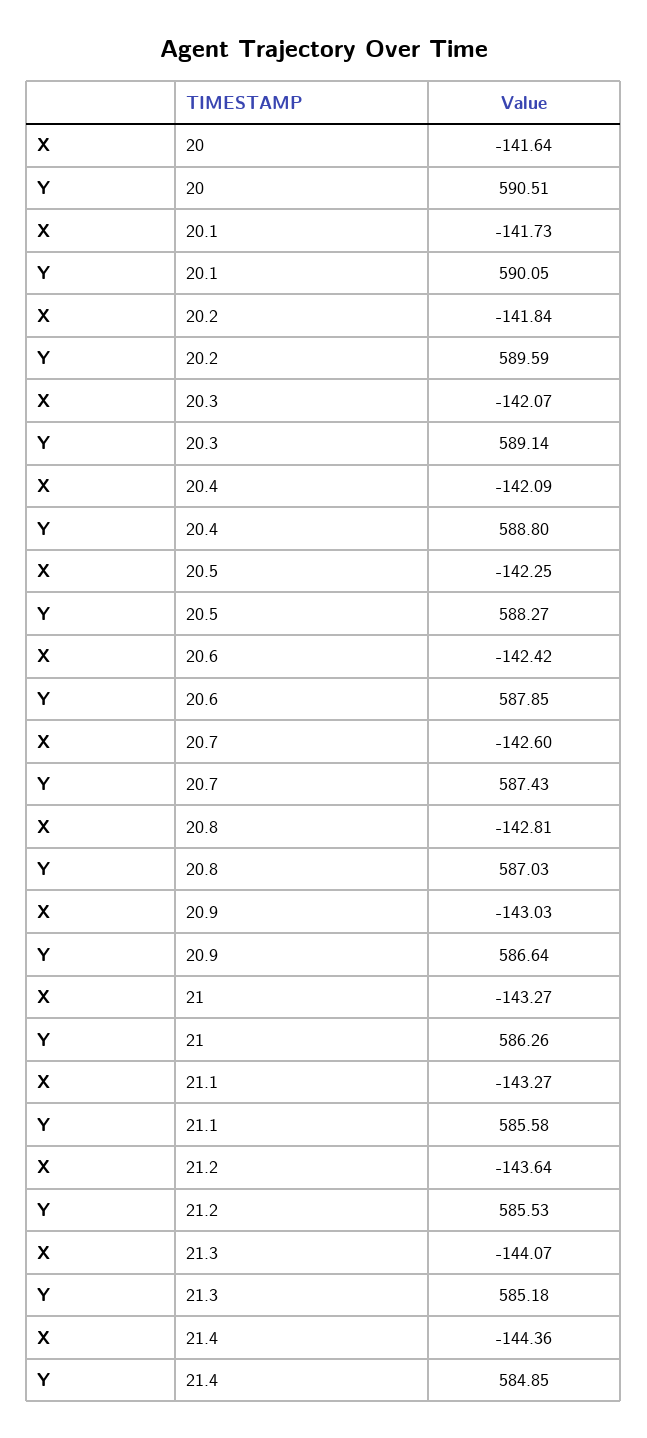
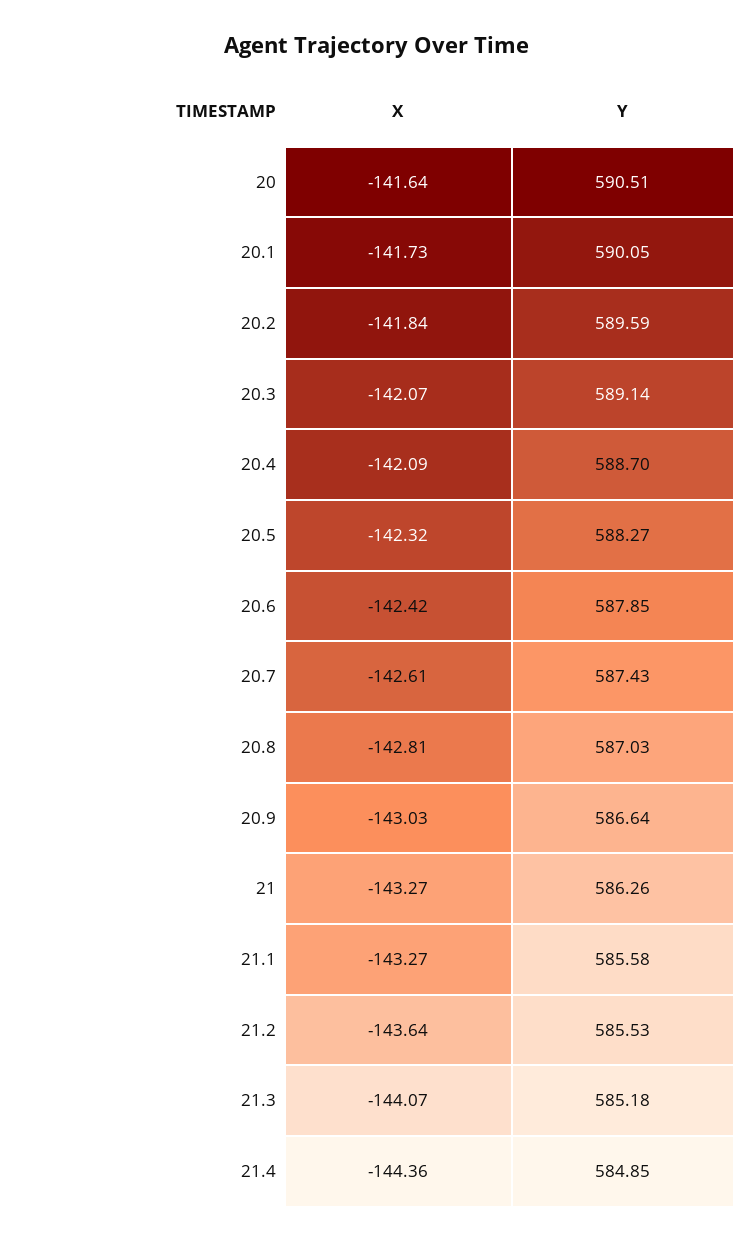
Y, 20.4: 588.8 -> 588.7
X, 20.5: -142.25 -> -142.32
X, 20.7: -142.6 -> -142.61

